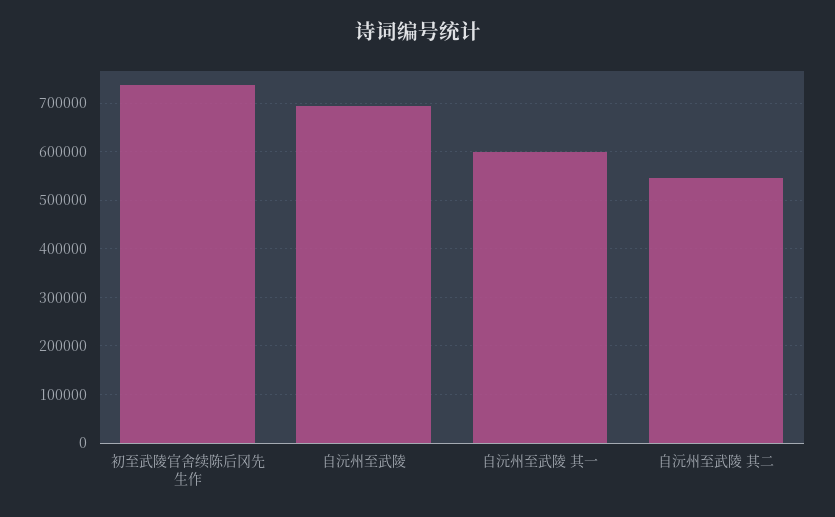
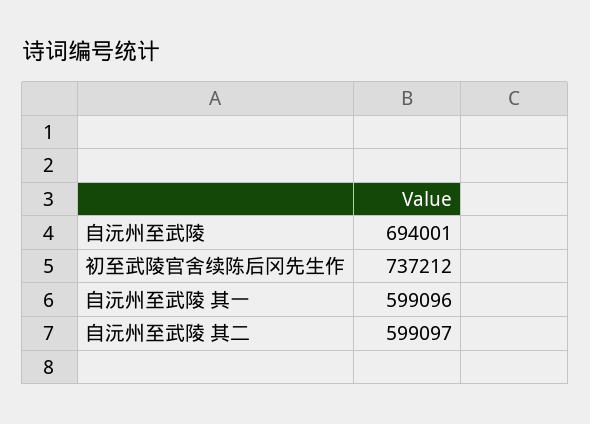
自沅州至武陵 其二: 540000 -> 599097

